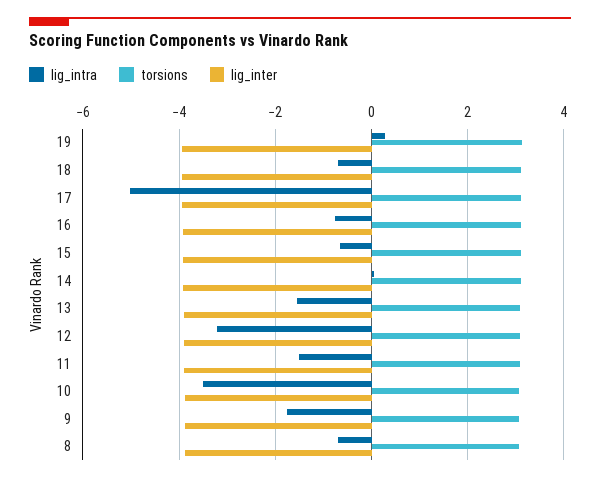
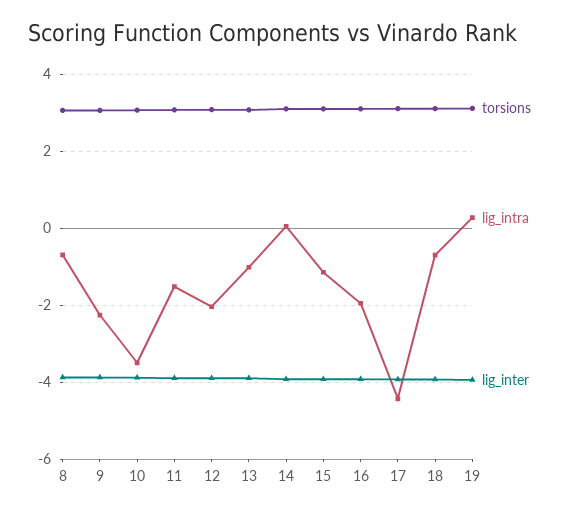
lig_intra, 17: -5 -> -4.4
lig_intra, 16: -0.8 -> -2
lig_intra, 15: -0.6 -> -1.2
lig_intra, 13: -1.6 -> -1
lig_intra, 12: -3.2 -> -2
lig_intra, 9: -1.8 -> -2.2

